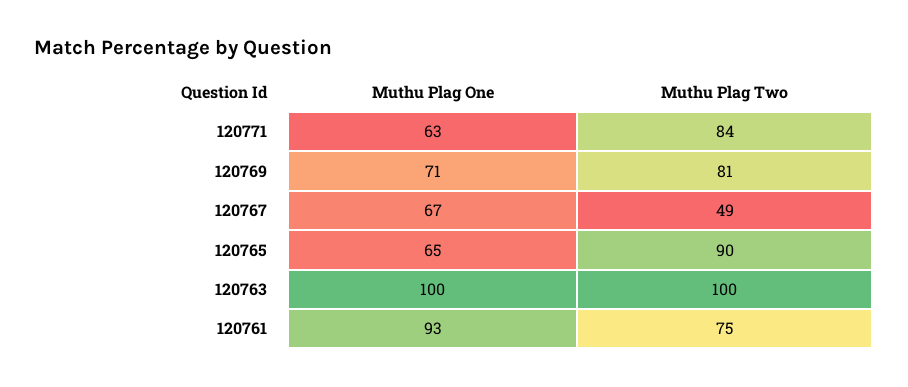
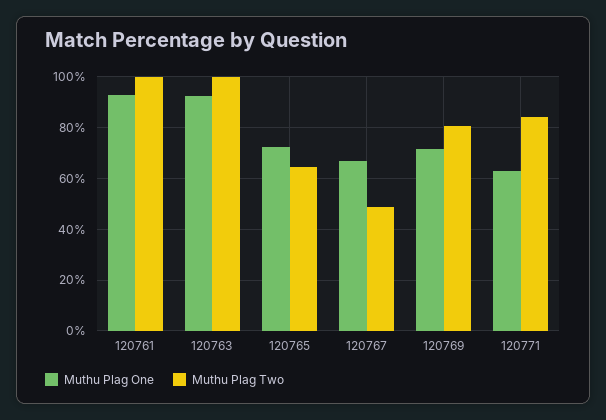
Muthu Plag One, 120765: 65 -> 72.5
Muthu Plag Two, 120765: 90 -> 65
Muthu Plag One, 120763: 100 -> 92.5
Muthu Plag Two, 120761: 75 -> 100

